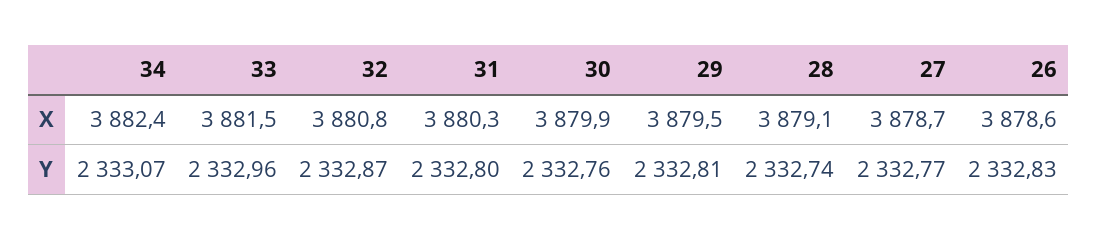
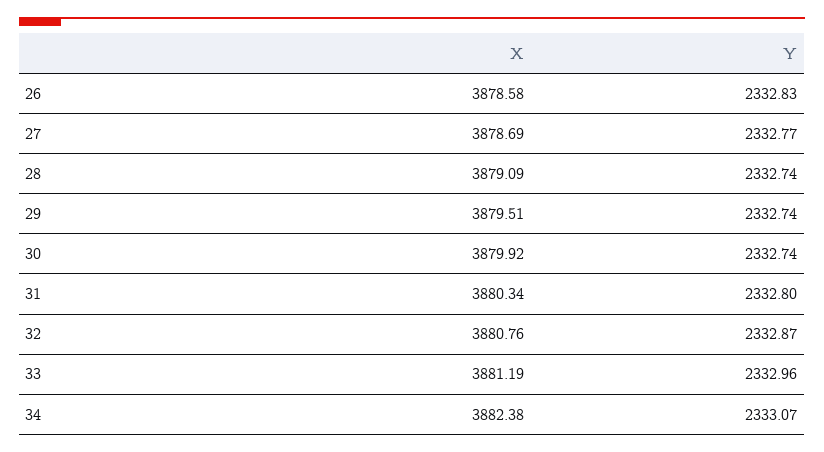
33, X: 3881.5 -> 3881.19
30, Y: 2332.76 -> 2332.74
29, Y: 2332.81 -> 2332.74

